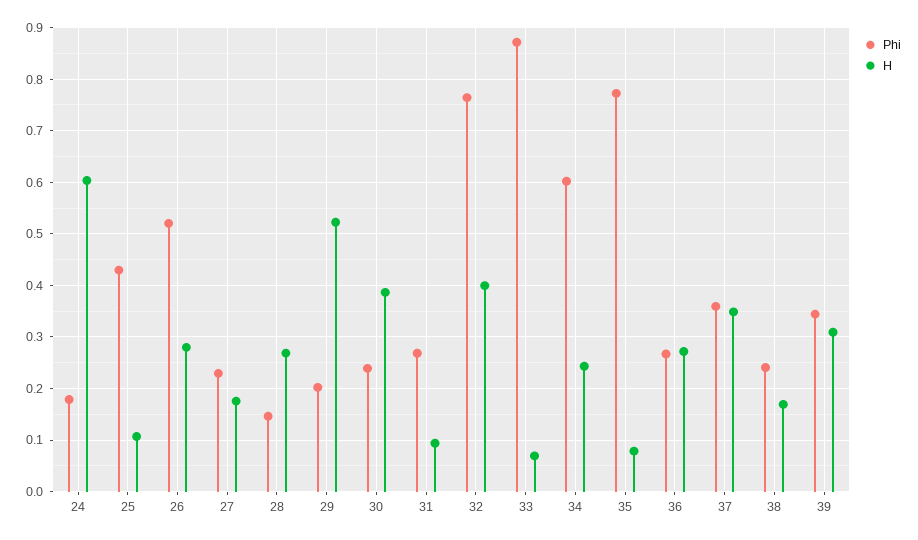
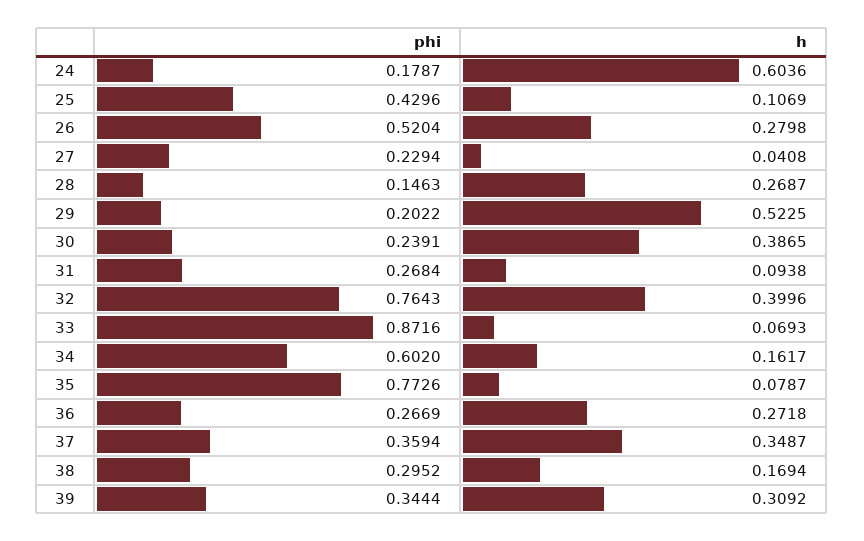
H, 27: 0.18 -> 0.0408
H, 34: 0.24 -> 0.1617
Phi, 38: 0.24 -> 0.2952

